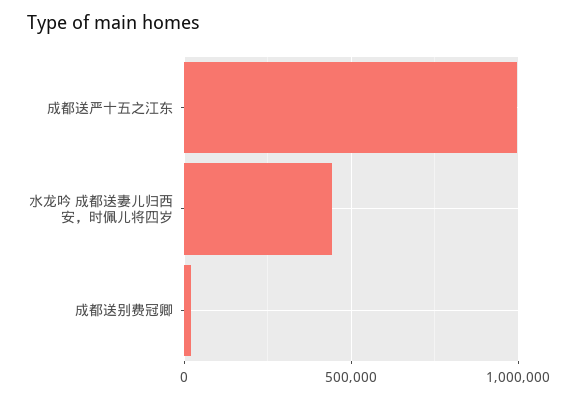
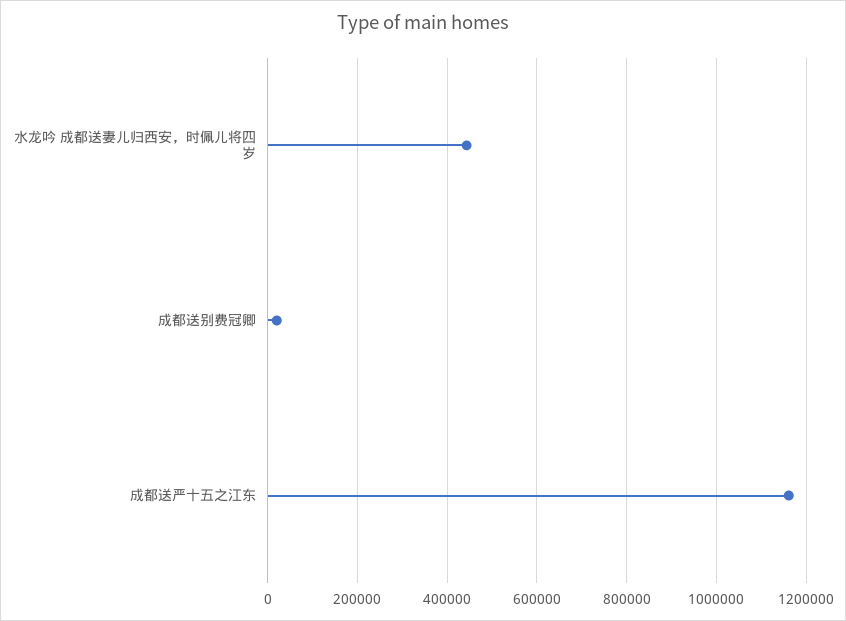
成都送严十五之江东: 1000000 -> 1160000

